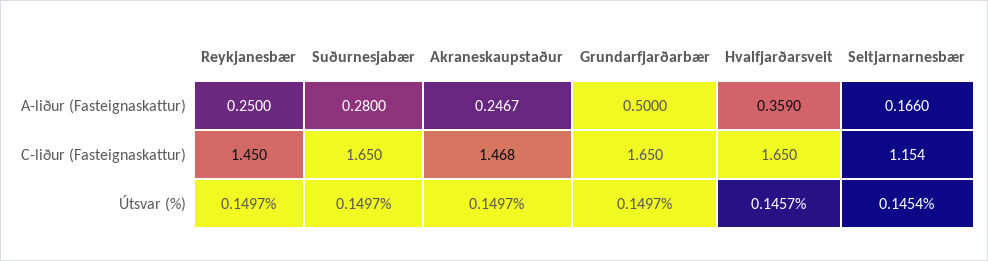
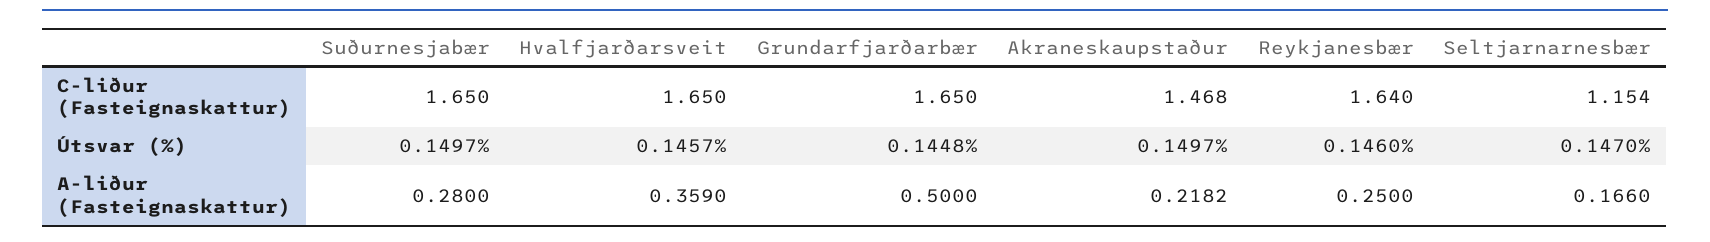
Akraneskaupstaður, A-liður (Fasteignaskattur): 0.2467 -> 0.2182
Reykjanesbær, C-liður (Fasteignaskattur): 1.45 -> 1.64
Reykjanesbær, Útsvar (%): 0.1497 -> 0.146
Grundarfjarðarbær, Útsvar (%): 0.1497 -> 0.1448
Seltjarnarnesbær, Útsvar (%): 0.1454 -> 0.147

